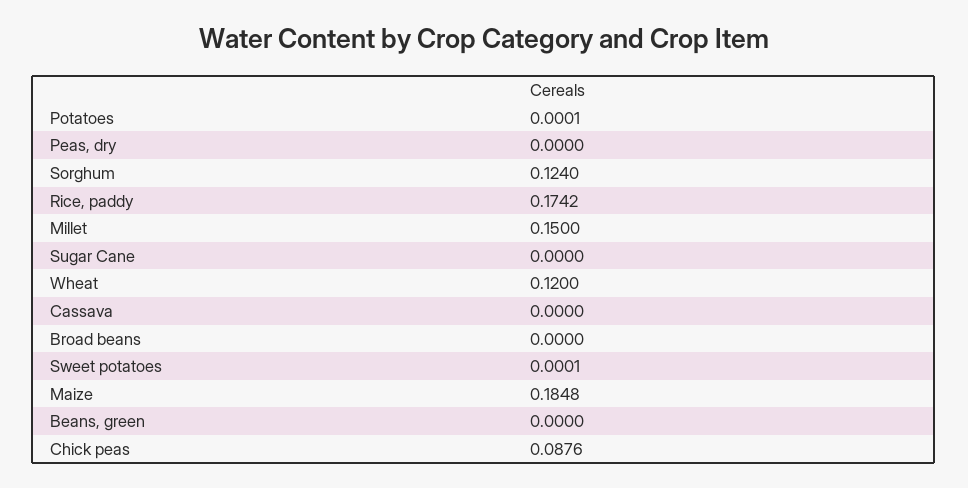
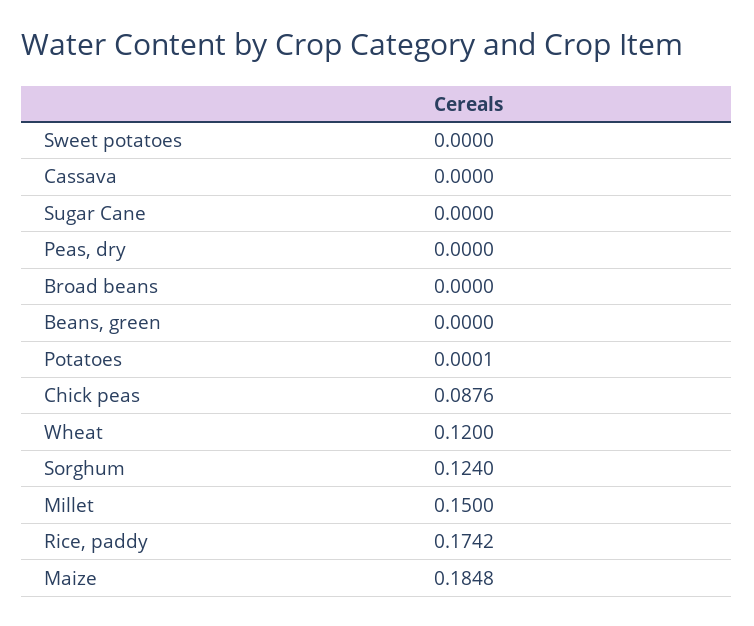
Sweet potatoes: 0.0001 -> 0

